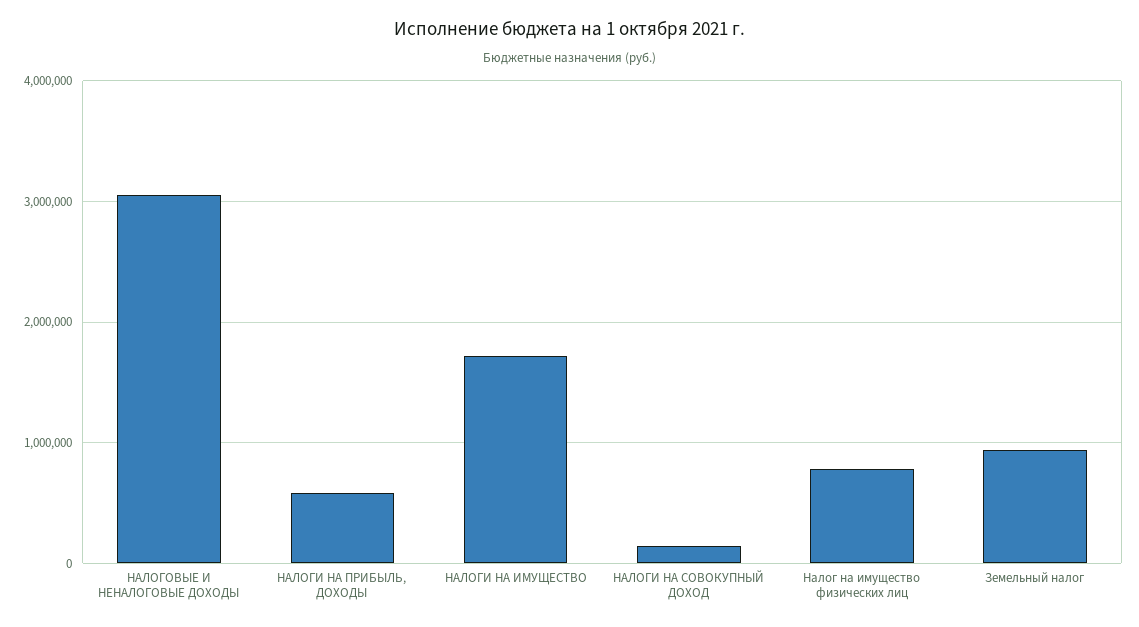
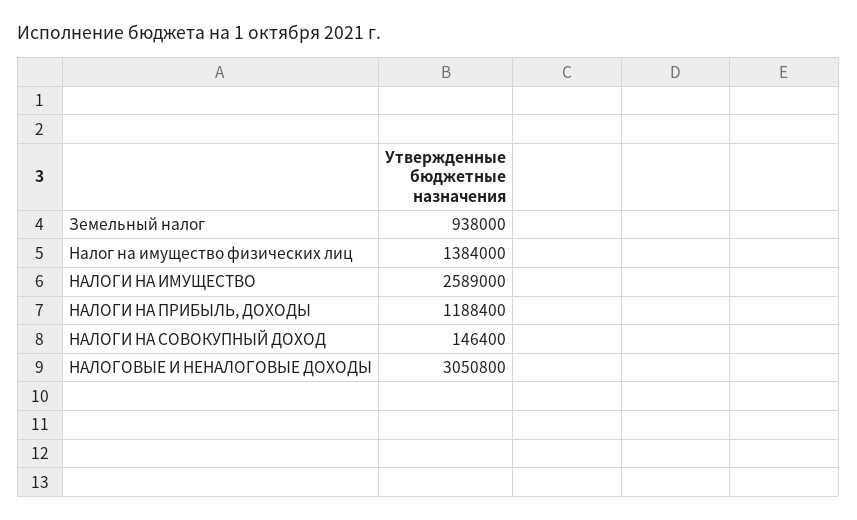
НАЛОГИ НА ПРИБЫЛЬ, ДОХОДЫ: 600000 -> 1188400
НАЛОГИ НА ИМУЩЕСТВО: 1700000 -> 2589000
Налог на имущество физических лиц: 800000 -> 1384000

